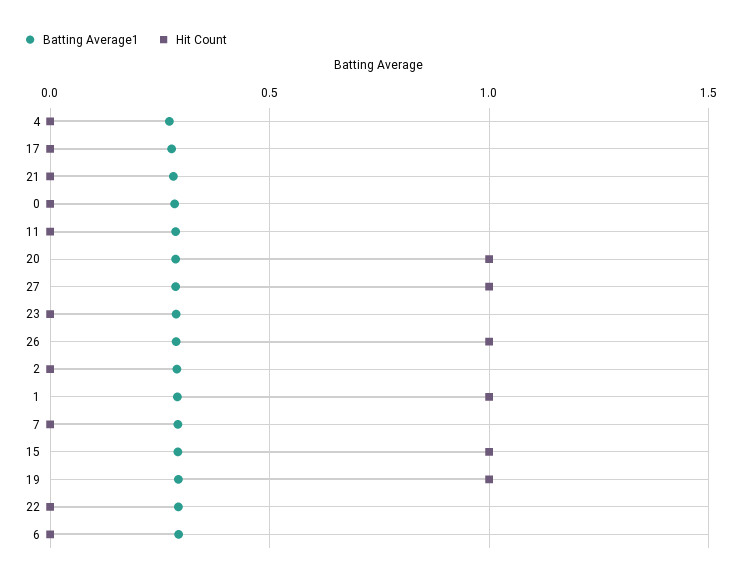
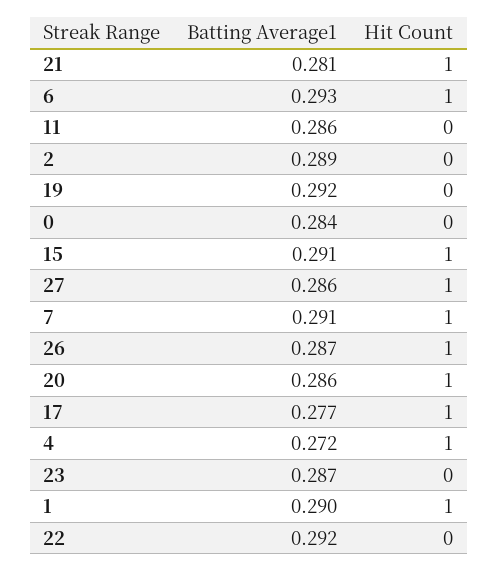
Hit Count, 4: 0 -> 1
Hit Count, 17: 0 -> 1
Hit Count, 21: 0 -> 1
Hit Count, 7: 0 -> 1
Hit Count, 19: 1 -> 0
Hit Count, 6: 0 -> 1

